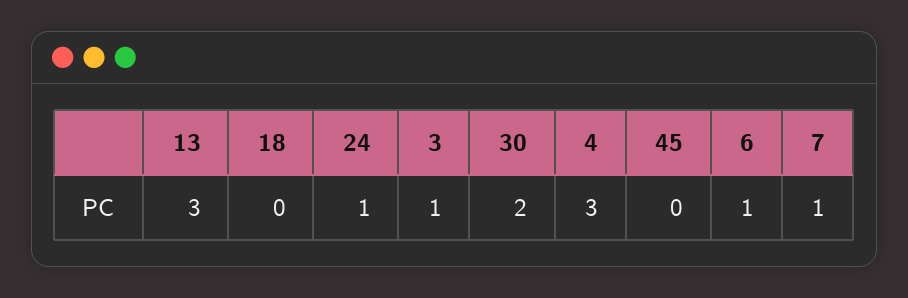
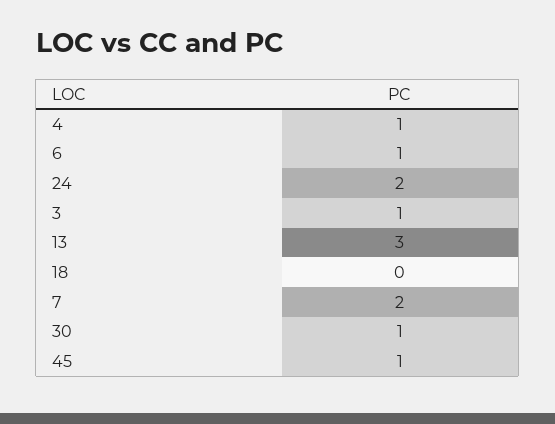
24: 1 -> 2
30: 2 -> 1
4: 3 -> 1
45: 0 -> 1
7: 1 -> 2

